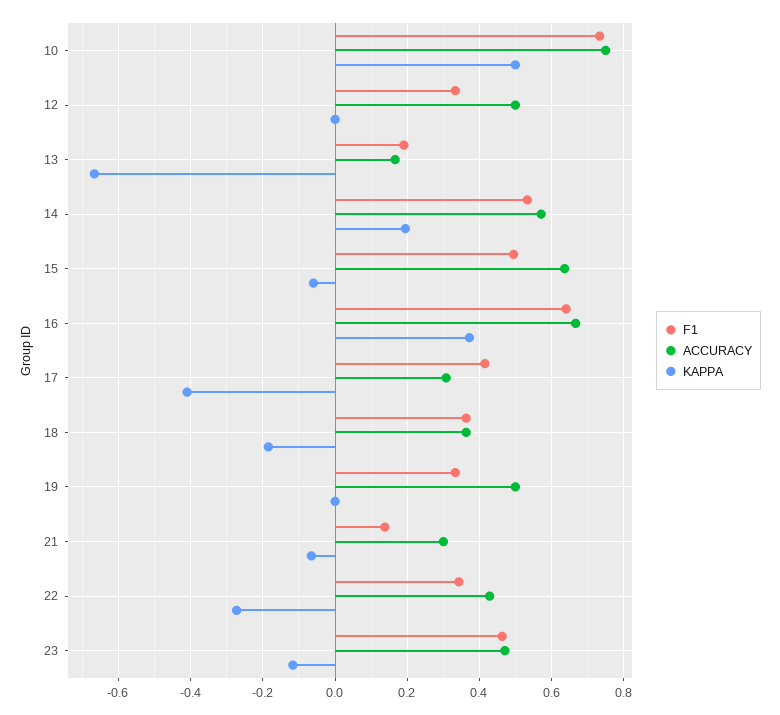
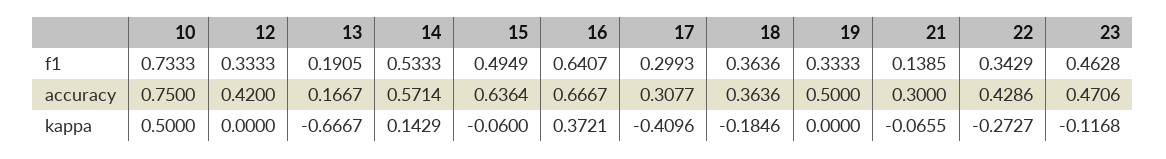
ACCURACY, 12: 0.5 -> 0.42
KAPPA, 14: 0.2 -> 0.1429
F1, 17: 0.42 -> 0.2993

